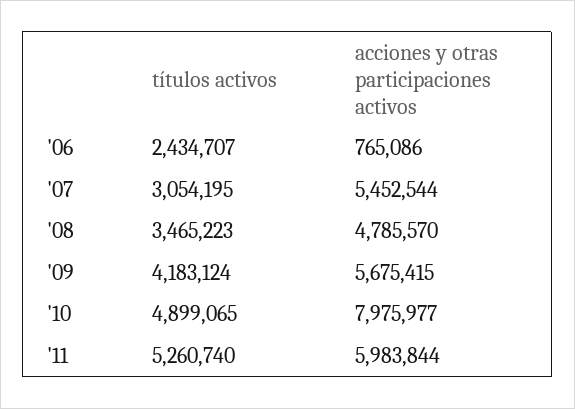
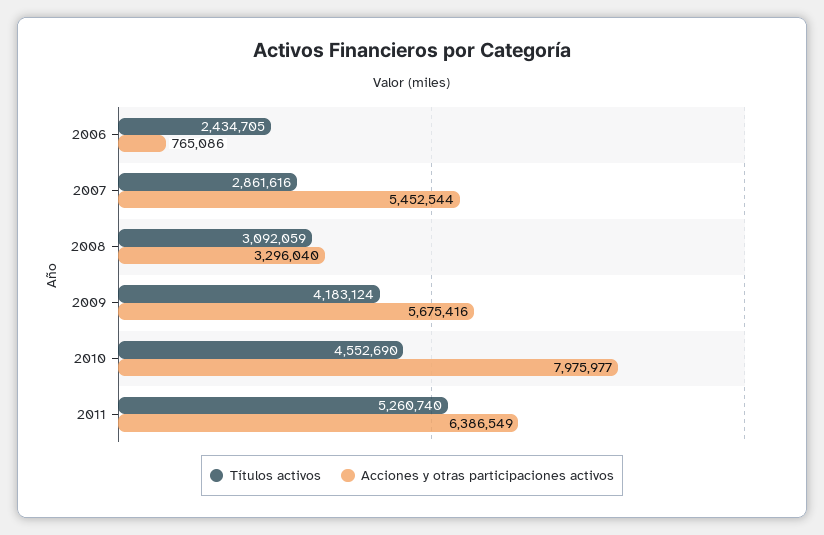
títulos activos, '06: 2434707 -> 2434705
títulos activos, '07: 3054195 -> 2861616
títulos activos, '08: 3465223 -> 3092059
acciones y otras participaciones activos, '08: 4785570 -> 3296040
acciones y otras participaciones activos, '09: 5675415 -> 5675416
títulos activos, '10: 4899065 -> 4552690
acciones y otras participaciones activos, '11: 5983844 -> 6386549

